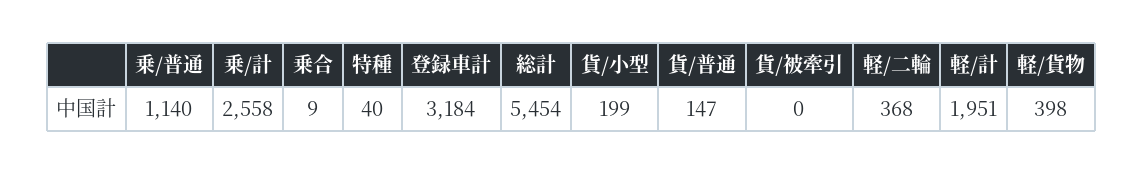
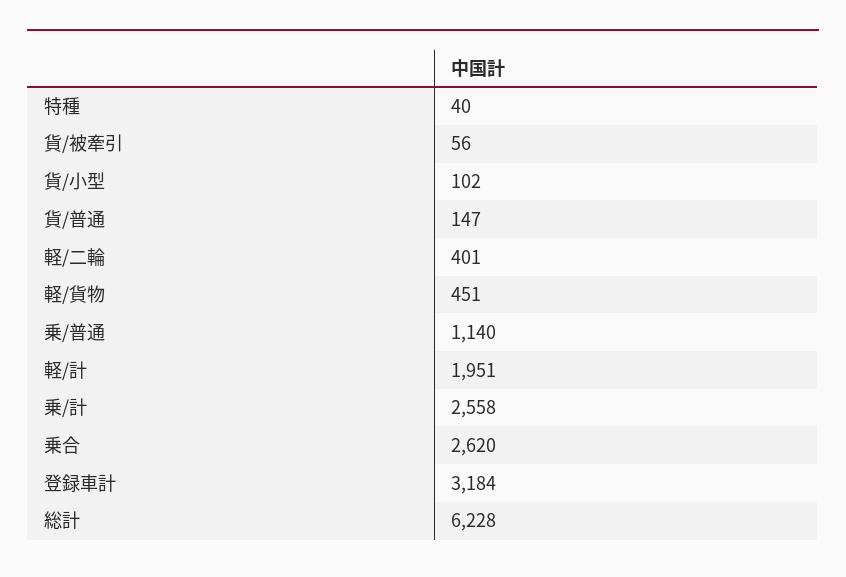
乗合: 9 -> 2620
総計: 5454 -> 6228
貨/小型: 199 -> 102
貨/被牽引: 0 -> 56
軽/二輪: 368 -> 401
軽/貨物: 398 -> 451

